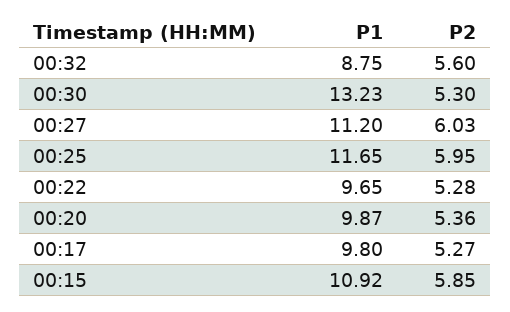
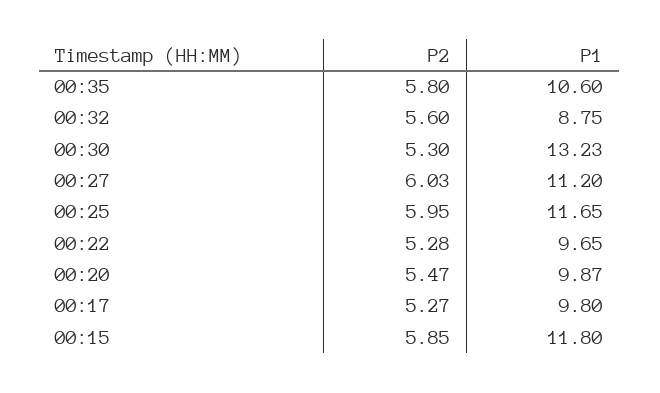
P2, 00:20: 5.36 -> 5.47
P1, 00:15: 10.92 -> 11.8
P2, 00:35: none -> 5.8
P1, 00:35: none -> 10.6

